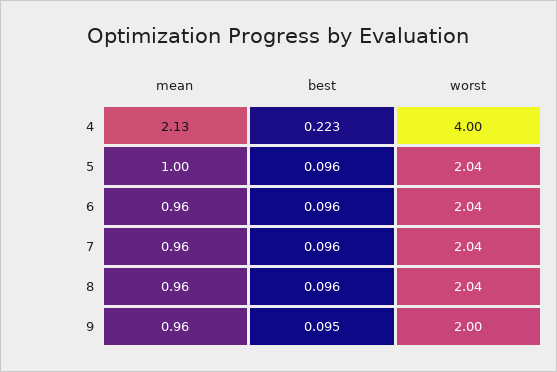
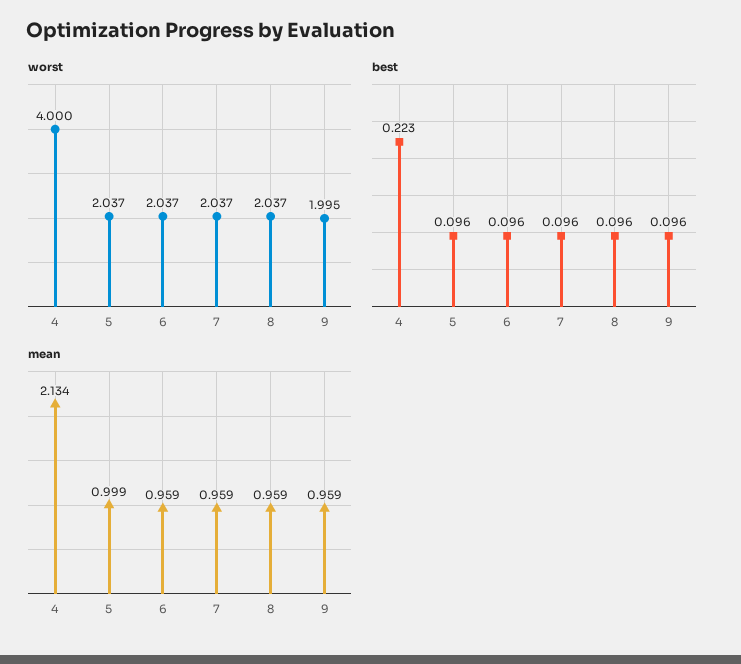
best, 9: 0.095 -> 0.096

